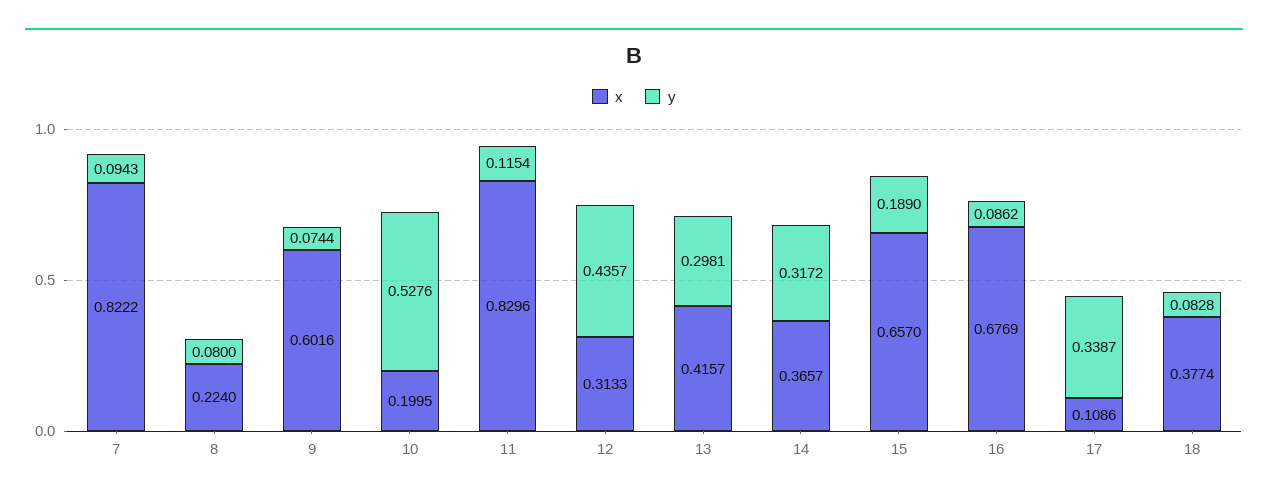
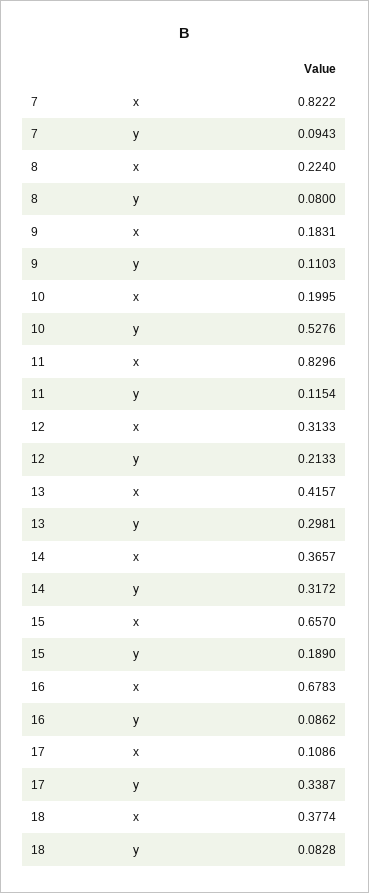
x, 9: 0.6016 -> 0.1831
y, 9: 0.0744 -> 0.1103
y, 12: 0.4357 -> 0.2133
x, 16: 0.6769 -> 0.6783

